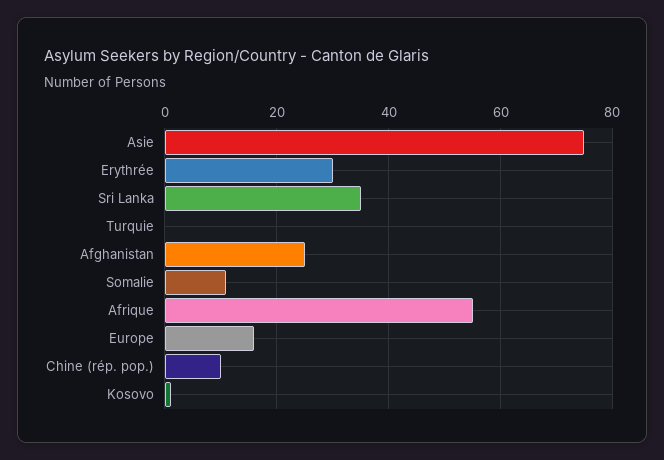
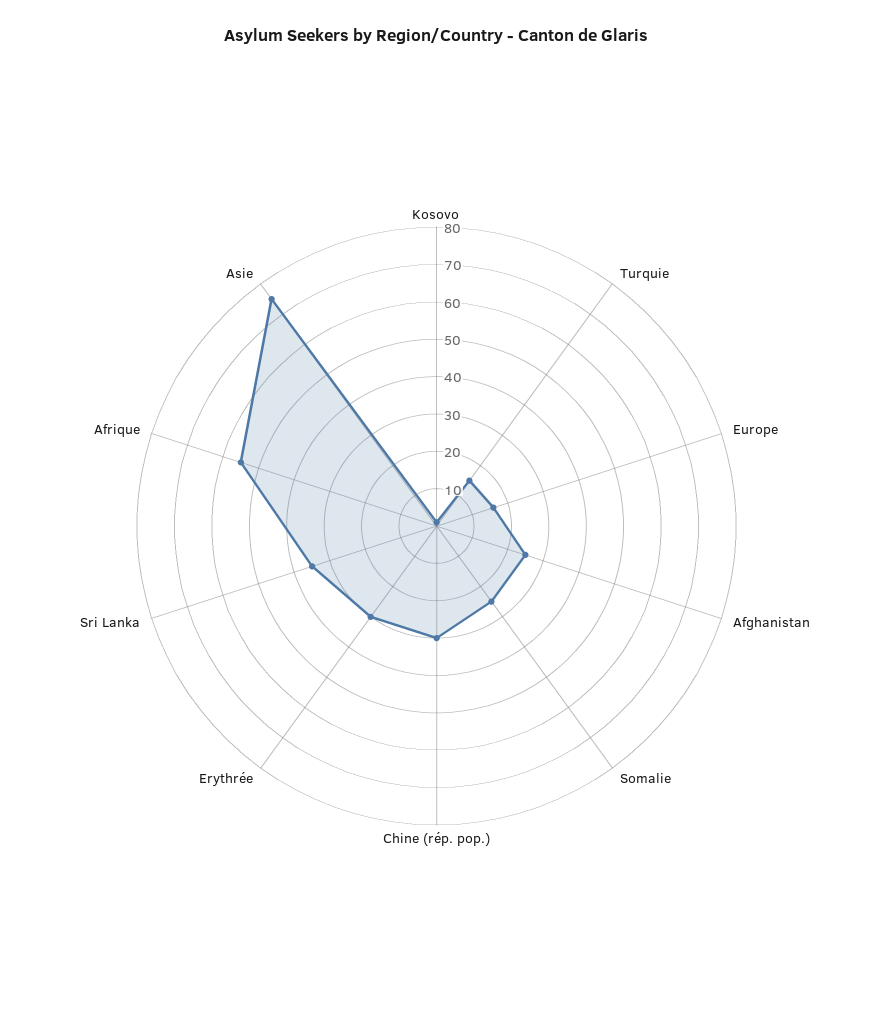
Turquie: 0 -> 15
Somalie: 10 -> 25
Chine (rép. pop.): 10 -> 30

